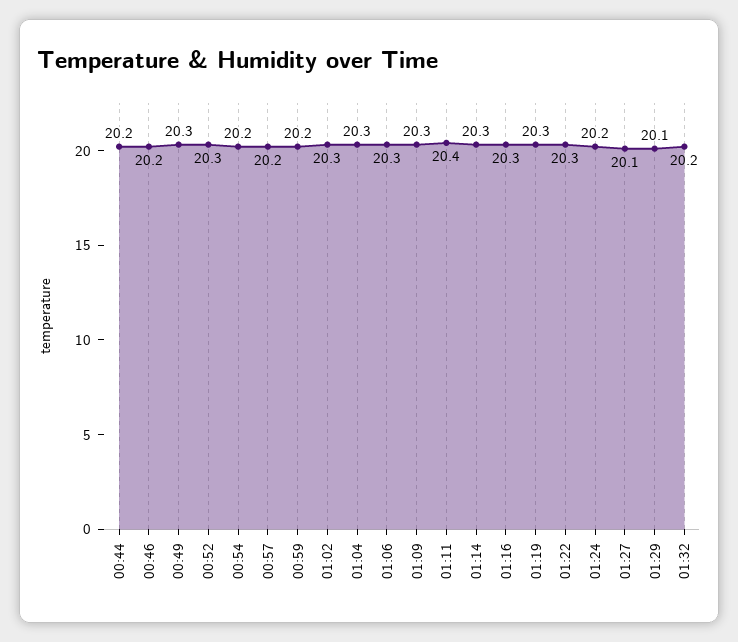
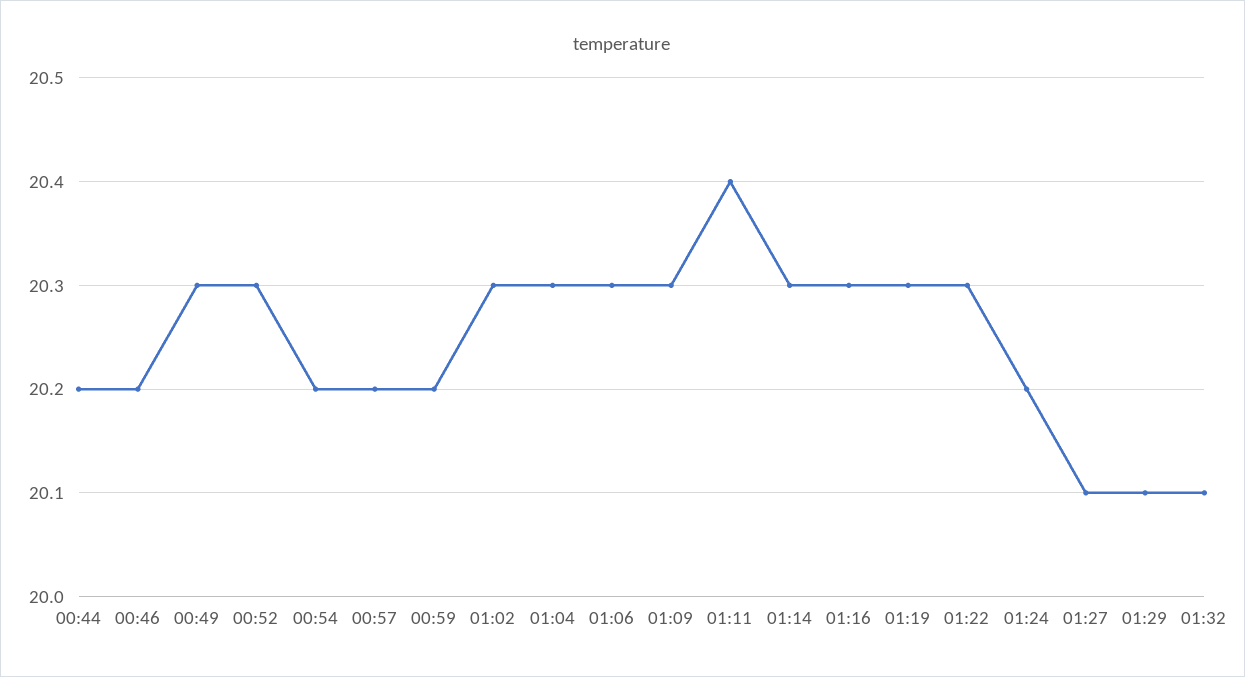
01:32: 20.2 -> 20.1

